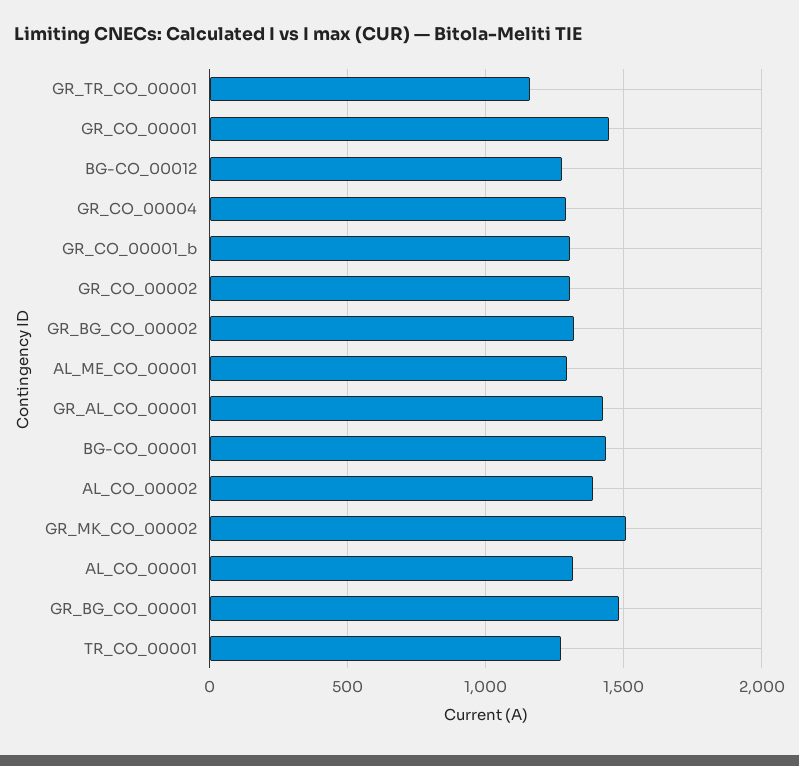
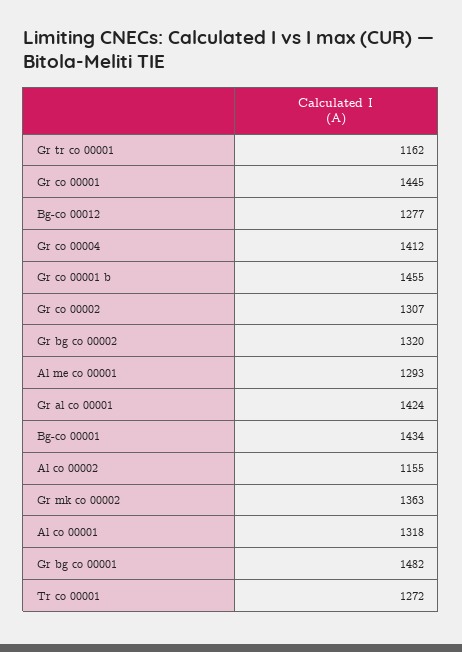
GR_CO_00004: 1300 -> 1412
GR_CO_00001_b: 1300 -> 1455
AL_CO_00002: 1400 -> 1155
GR_MK_CO_00002: 1500 -> 1363

